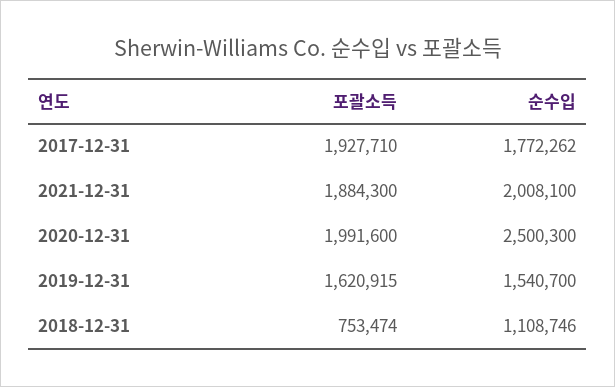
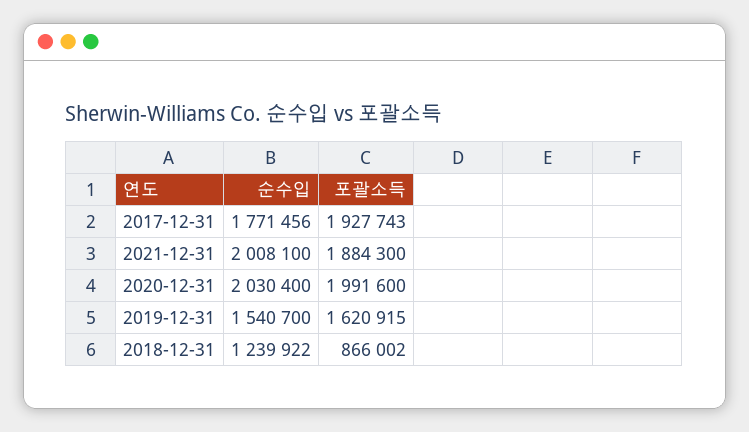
포괄소득, 2017-12-31: 1927710 -> 1927743
순수입, 2017-12-31: 1772262 -> 1771456
순수입, 2020-12-31: 2500300 -> 2030400
포괄소득, 2018-12-31: 753474 -> 866002
순수입, 2018-12-31: 1108746 -> 1239922

